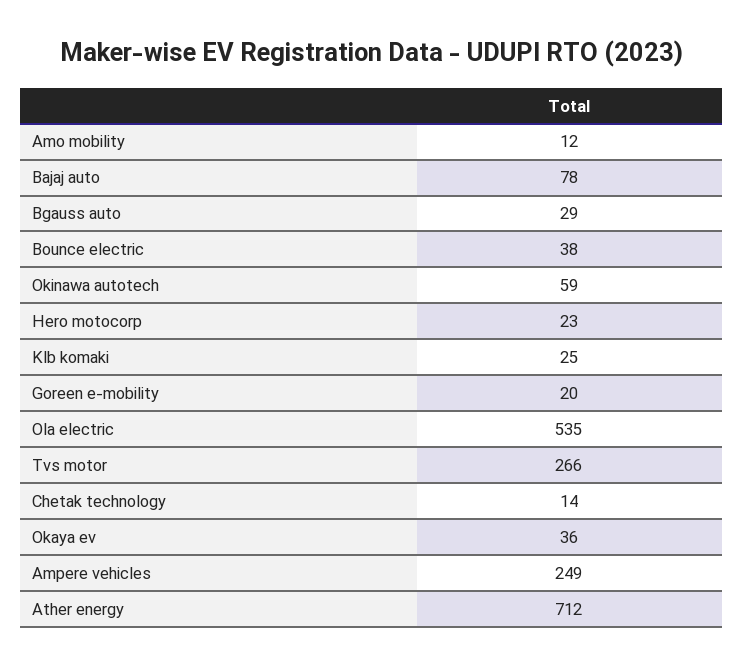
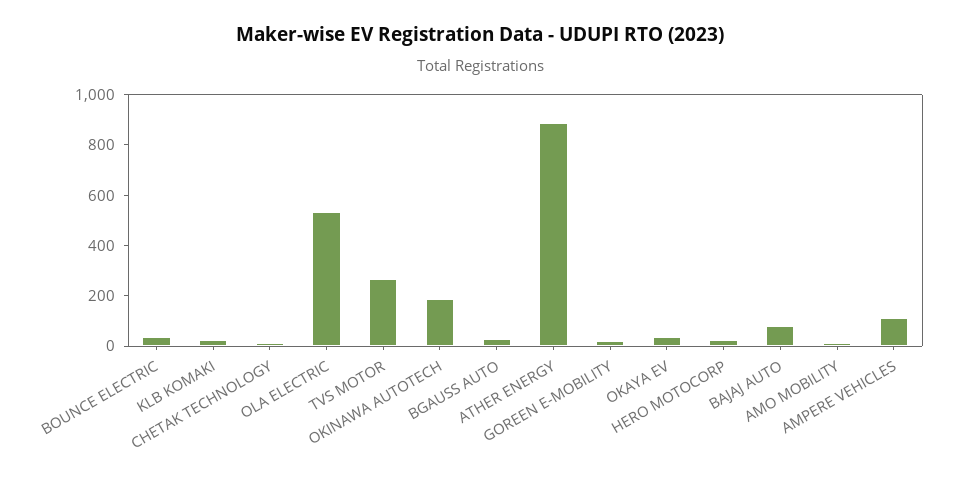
Okinawa autotech: 59 -> 200
Ampere vehicles: 249 -> 100
Ather energy: 712 -> 900

